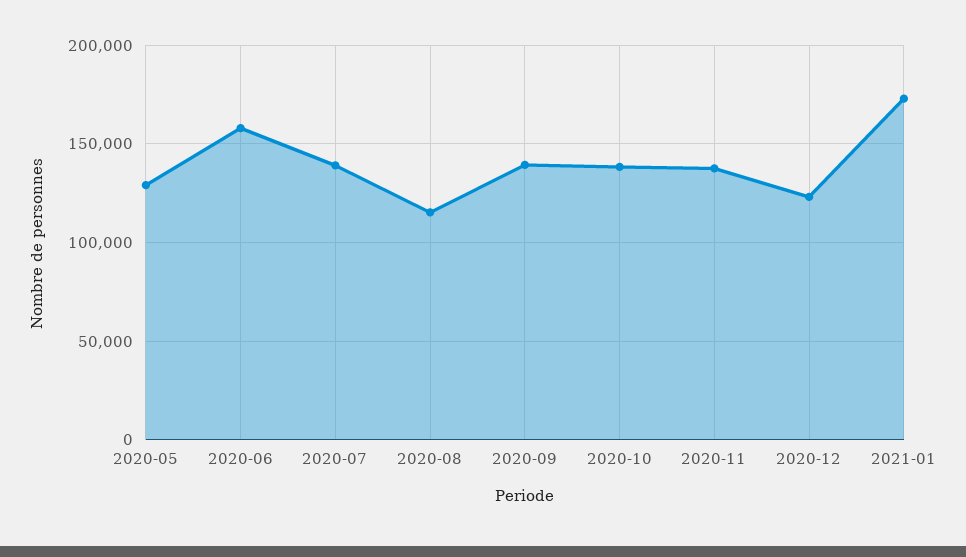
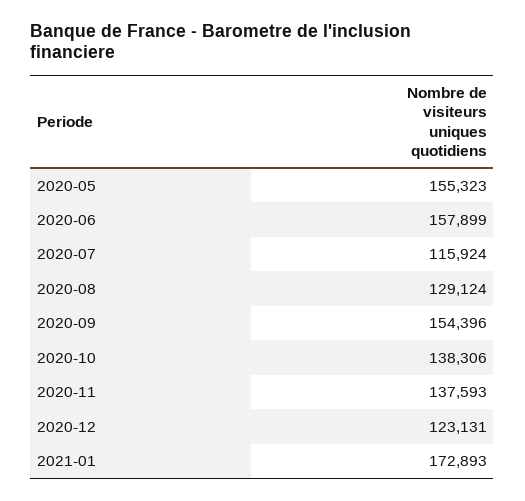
2020-05: 130000 -> 155323
2020-07: 140000 -> 115924
2020-08: 115000 -> 129124
2020-09: 140000 -> 154396

